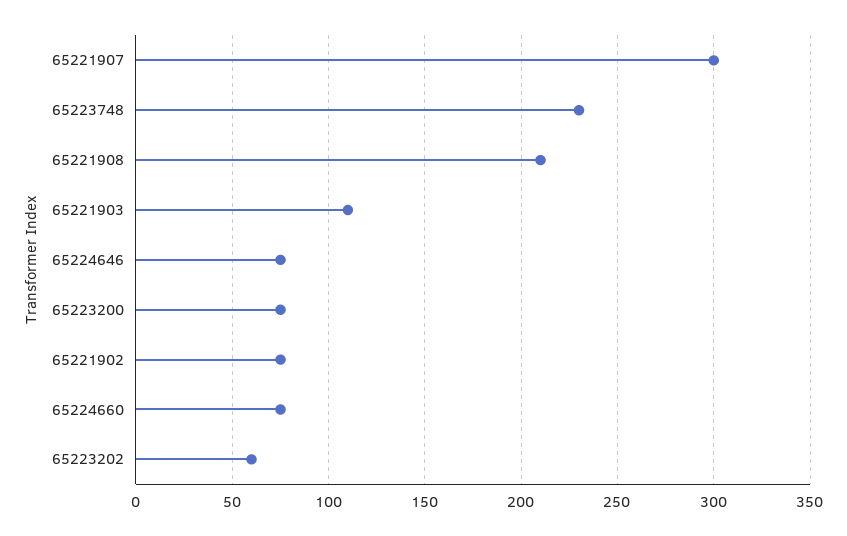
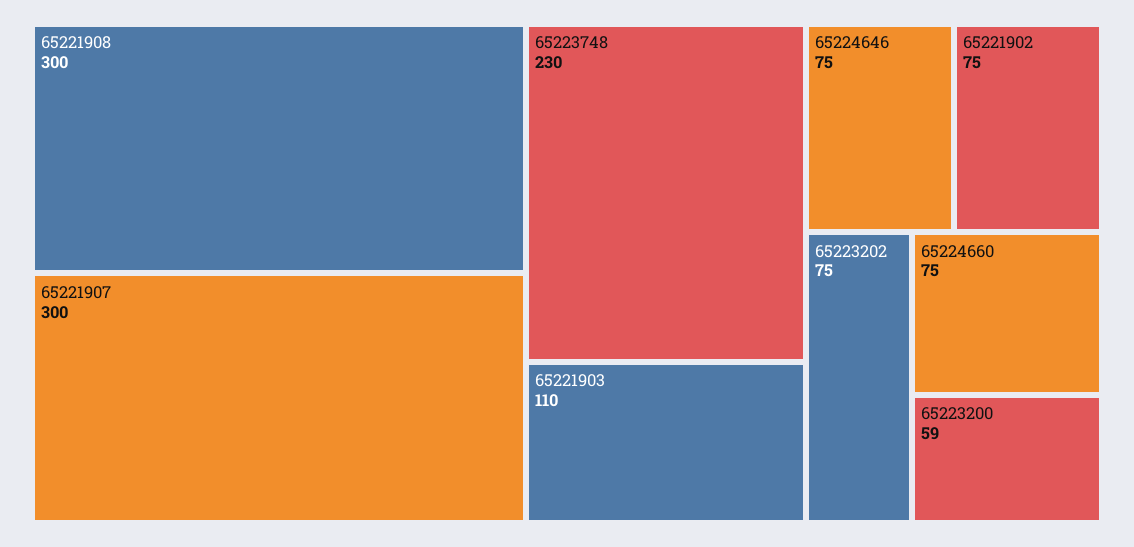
65221908: 210 -> 300
65223200: 75 -> 59
65223202: 60 -> 75

